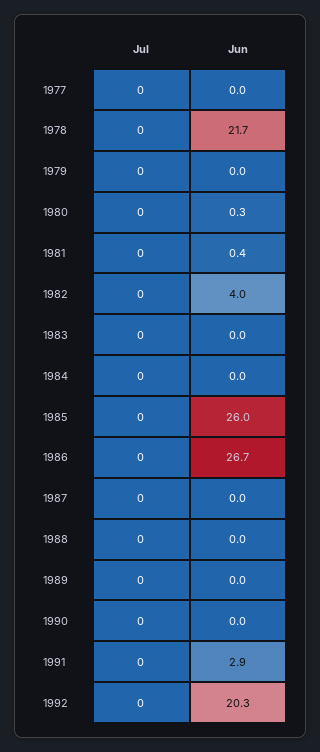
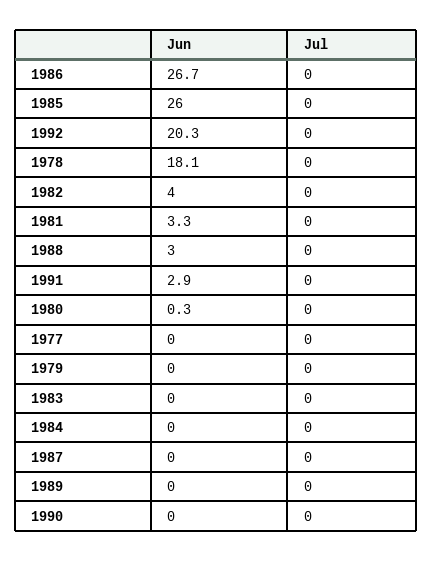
Jun, 1978: 21.7 -> 18.1
Jun, 1981: 0.4 -> 3.3
Jun, 1988: 0 -> 3

